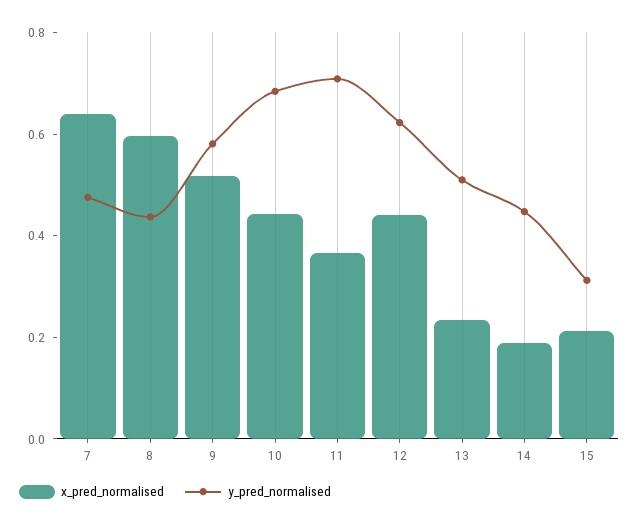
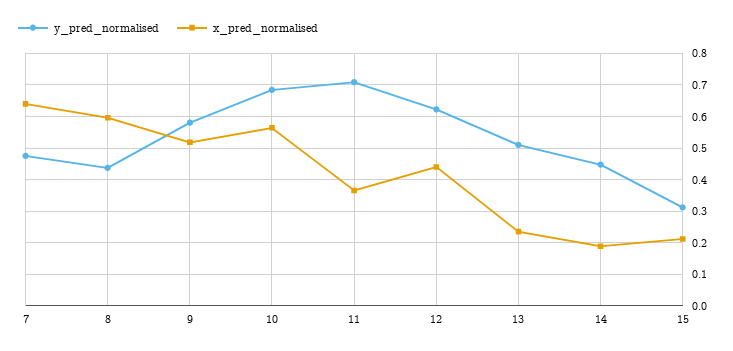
x_pred_normalised, 10: 0.45 -> 0.56

